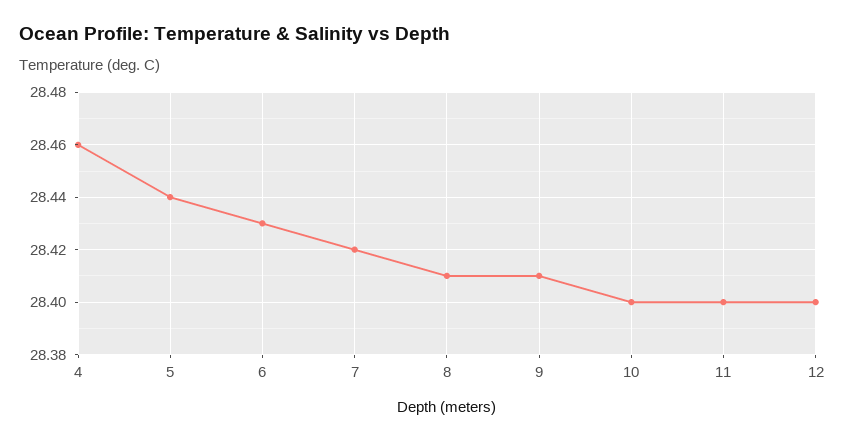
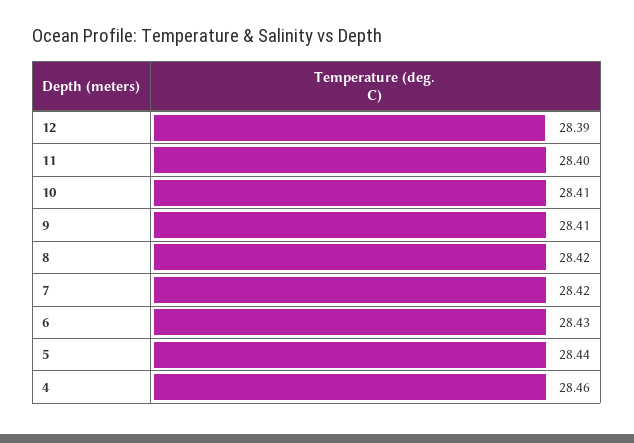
8: 28.41 -> 28.42
10: 28.4 -> 28.41
12: 28.4 -> 28.39

